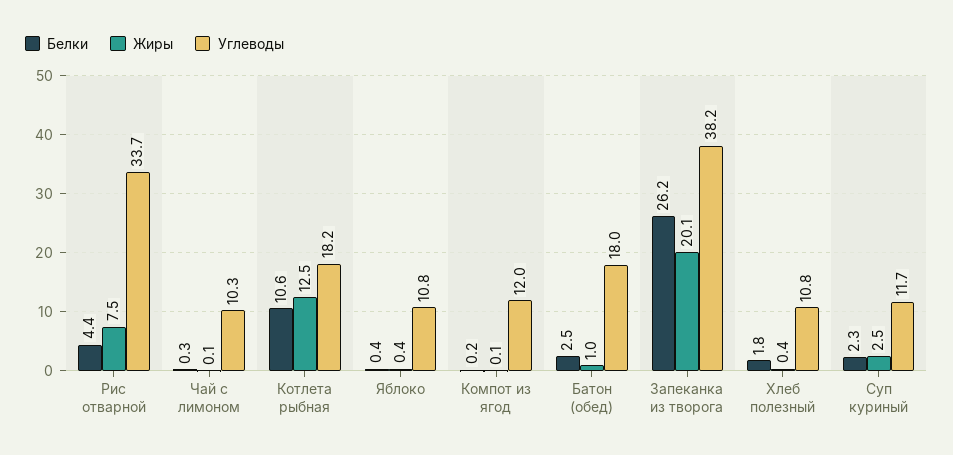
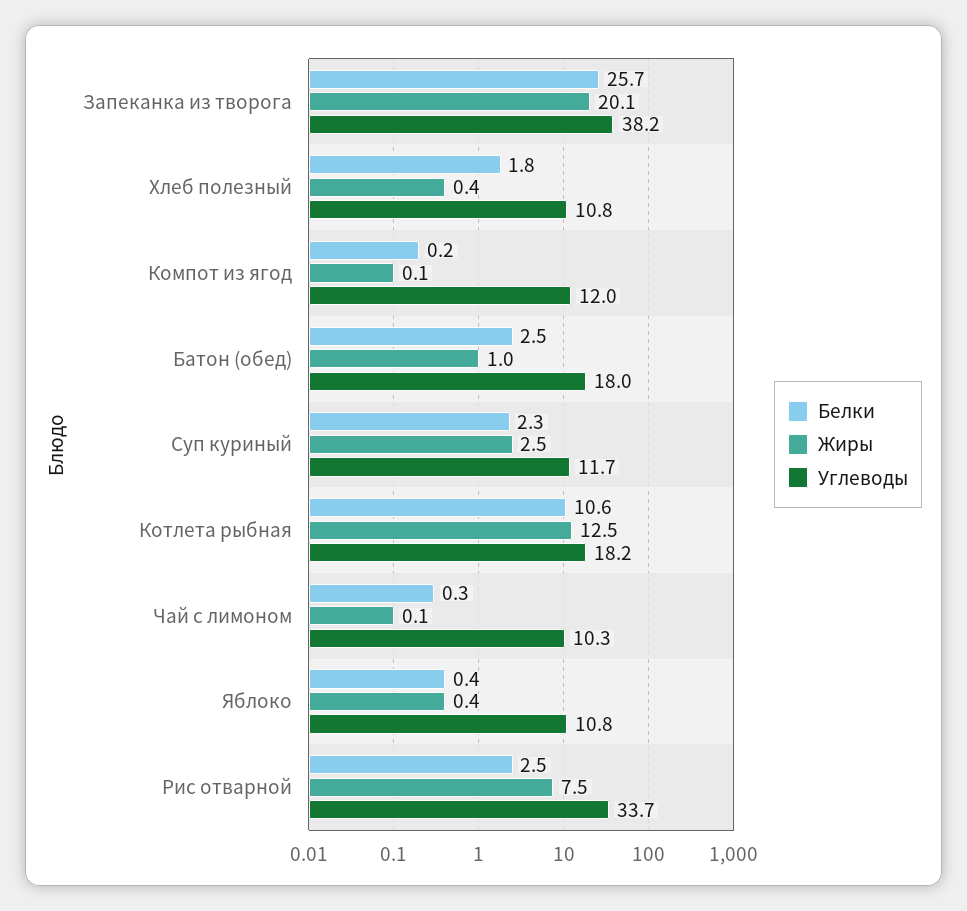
Белки, Рис отварной: 4.4 -> 2.5
Белки, Запеканка из творога: 26.2 -> 25.7

